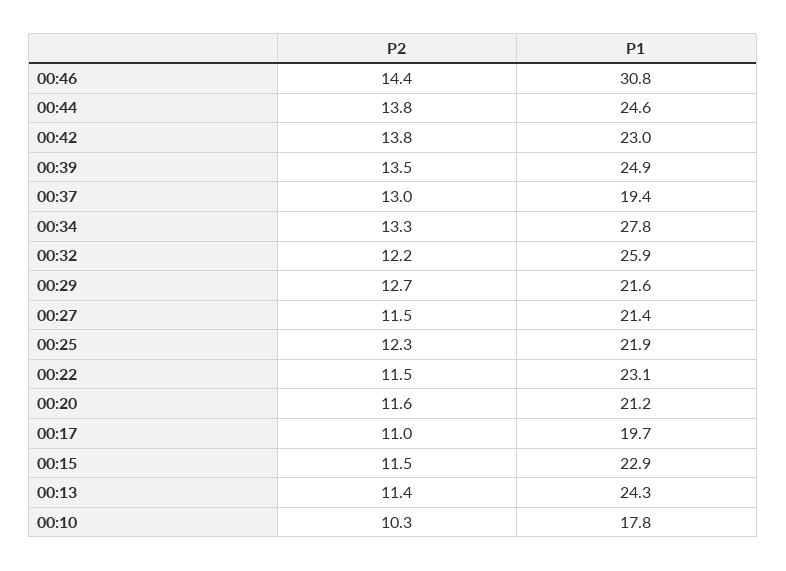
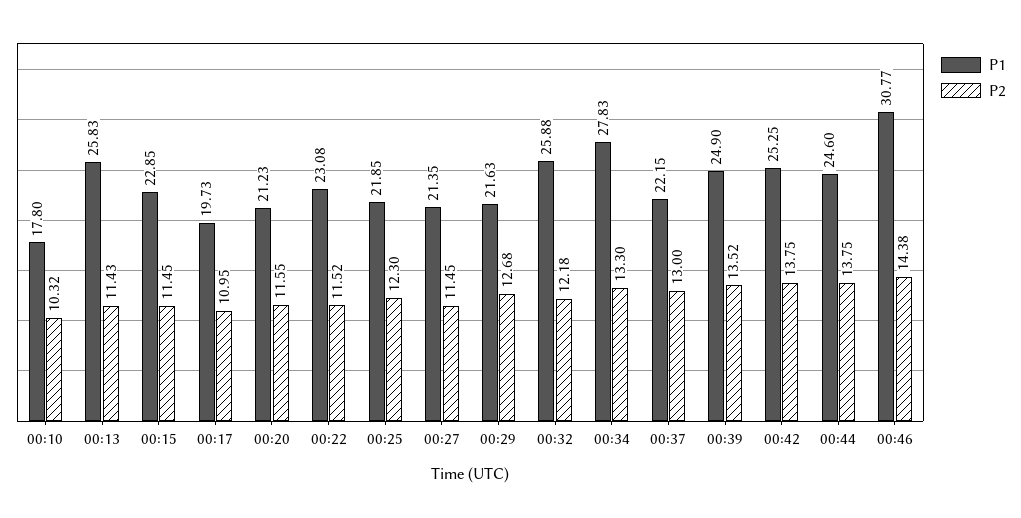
P1, 00:42: 23 -> 25.25
P1, 00:37: 19.4 -> 22.15
P1, 00:13: 24.3 -> 25.83

